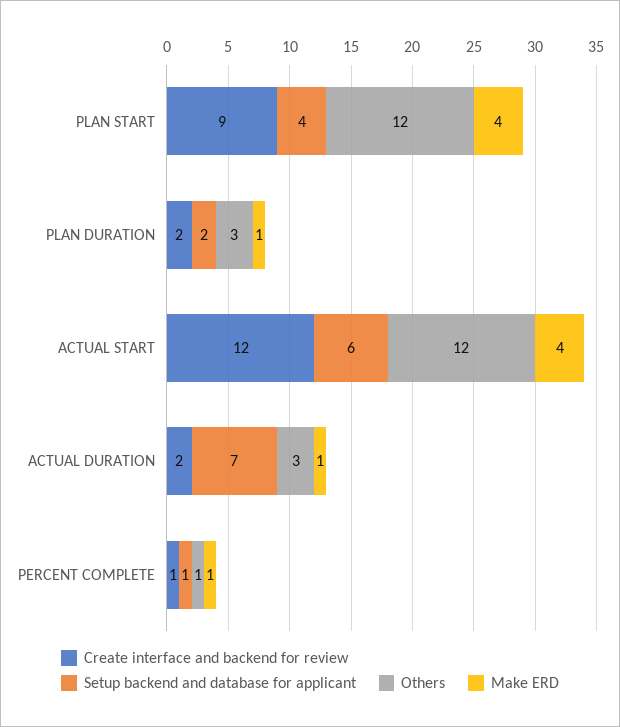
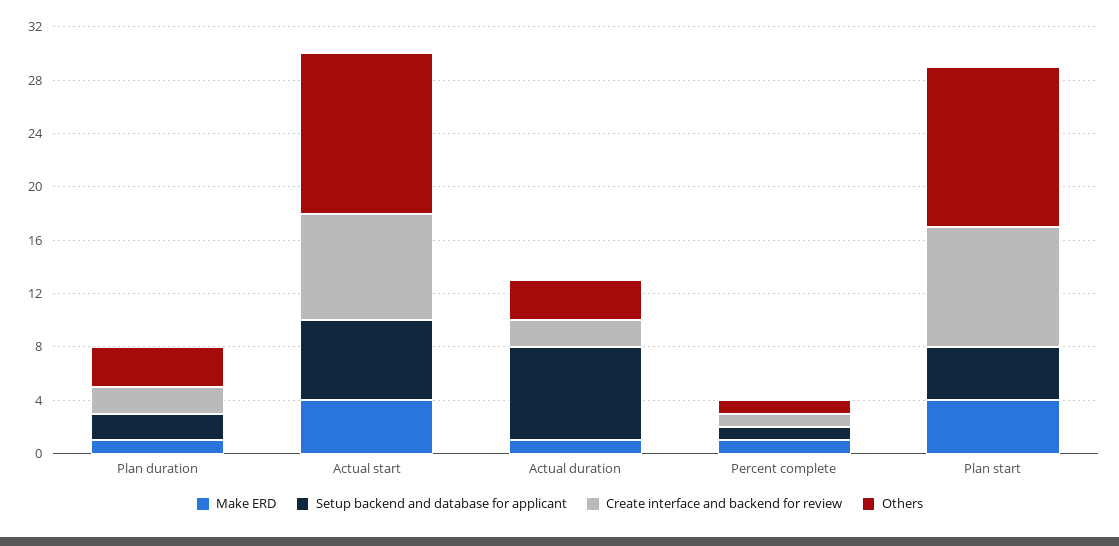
Create interface and backend for review, ACTUAL START: 12 -> 8

